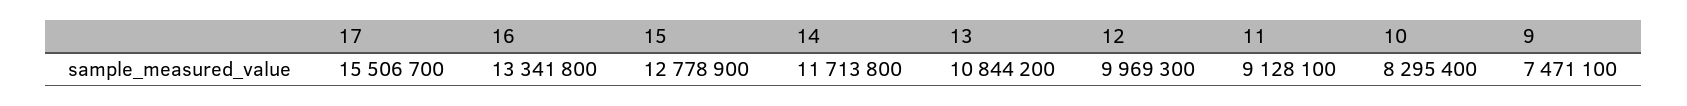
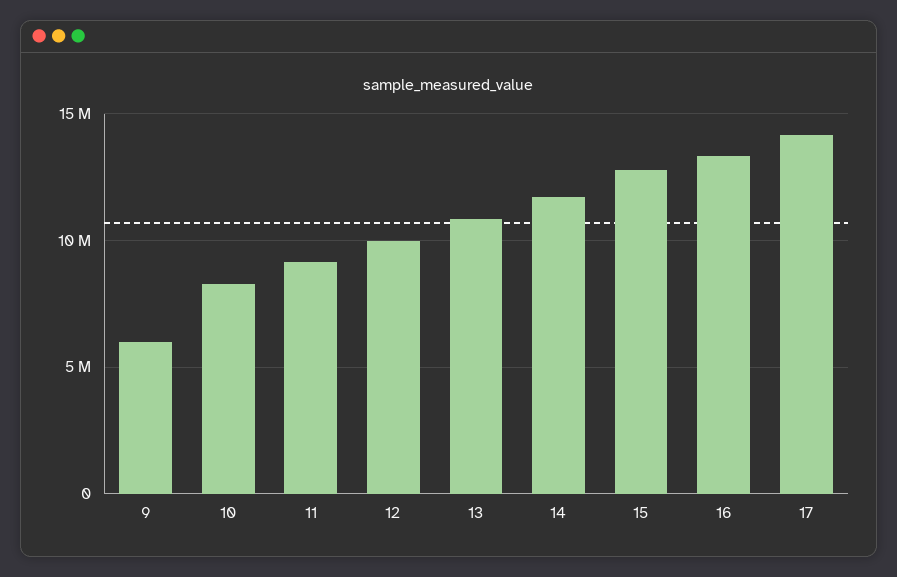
17: 15506700 -> 14000000
9: 7471100 -> 6000000

